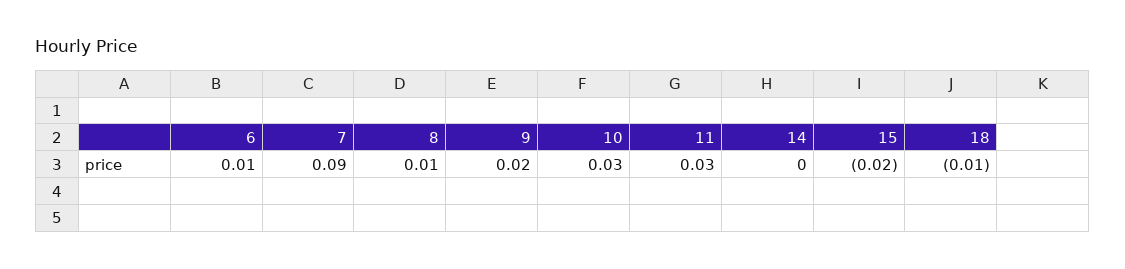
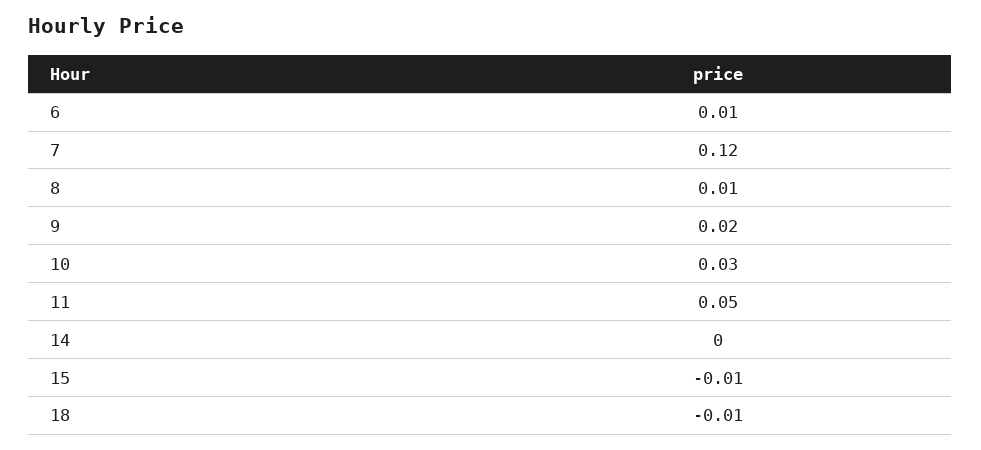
7: 0.09 -> 0.12
11: 0.03 -> 0.05
15: -0.02 -> -0.01

